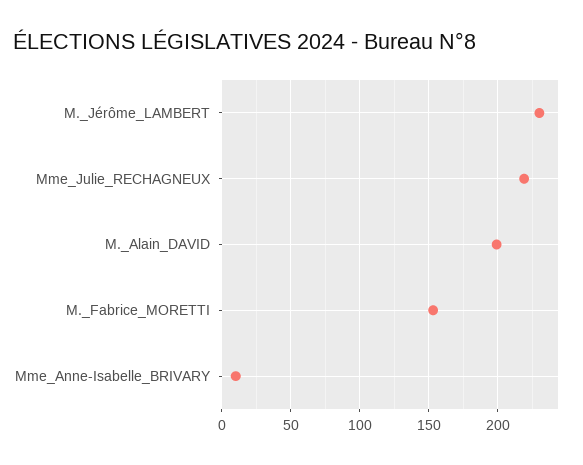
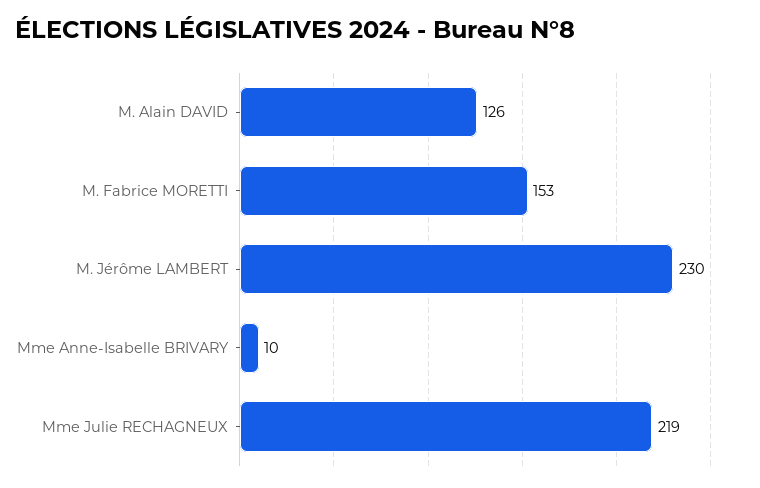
M._Alain_DAVID: 200 -> 126

